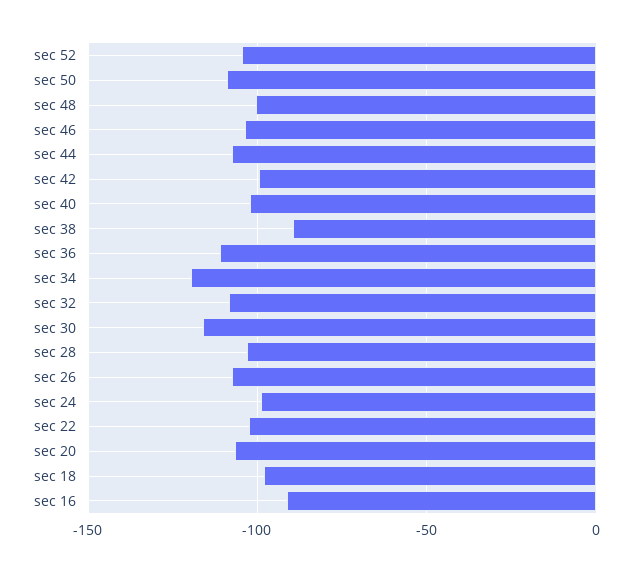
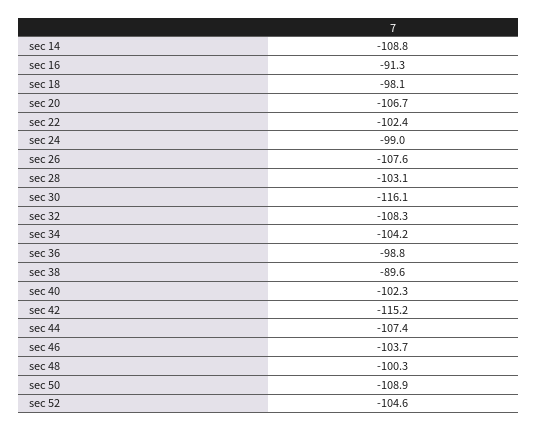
sec 42: -100 -> -115.2
sec 36: -110 -> -98.8
sec 34: -120 -> -104.2
sec 14: none -> -108.8

